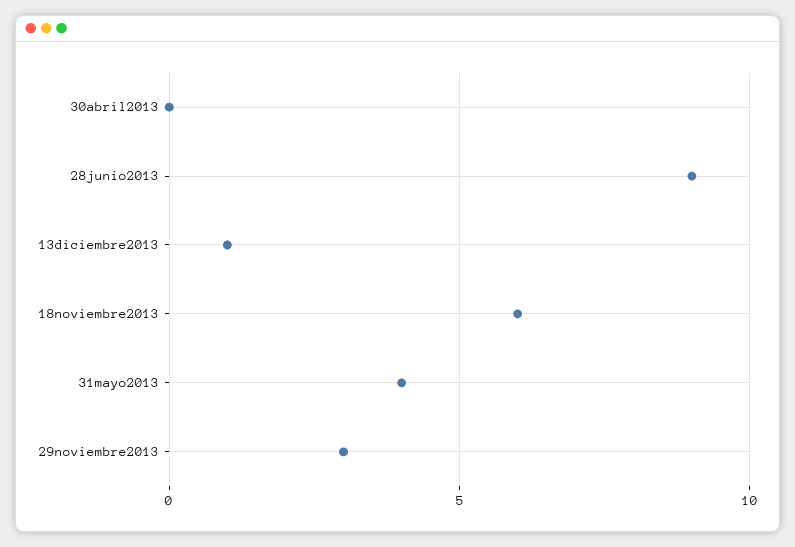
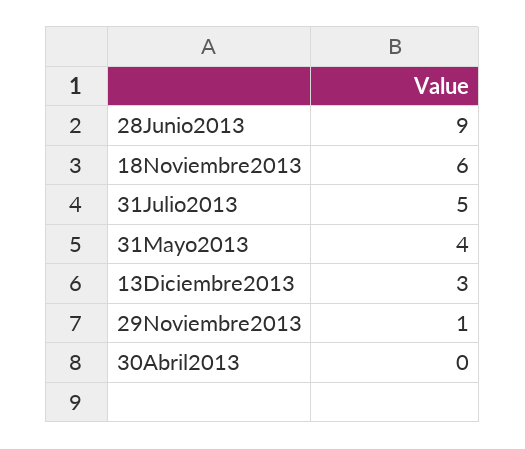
13diciembre2013: 1 -> 3
29noviembre2013: 3 -> 1
31Julio2013: none -> 5

